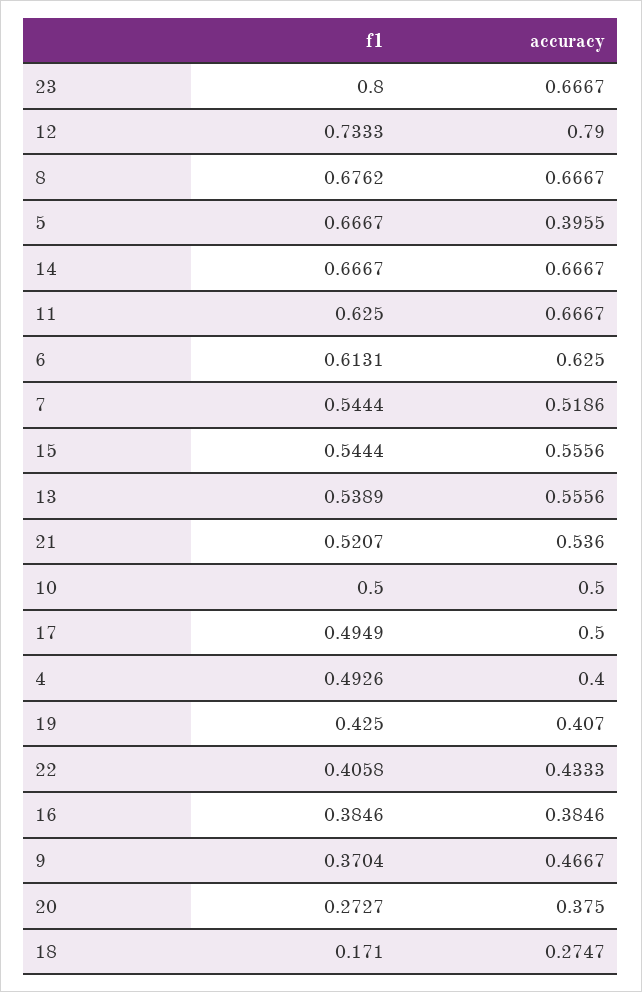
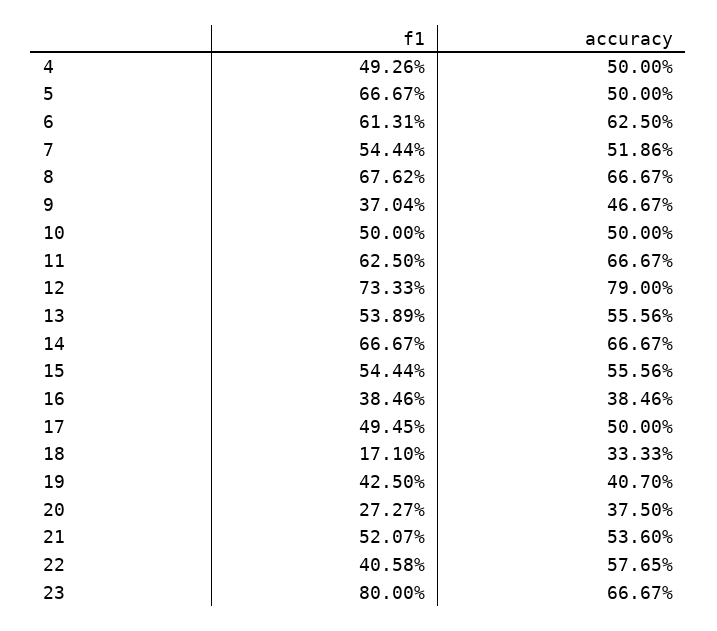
accuracy, 5: 0.3955 -> 0.5
f1, 17: 0.4949 -> 0.4945
accuracy, 4: 0.4 -> 0.5
accuracy, 22: 0.4333 -> 0.5765
accuracy, 18: 0.2747 -> 0.3333

